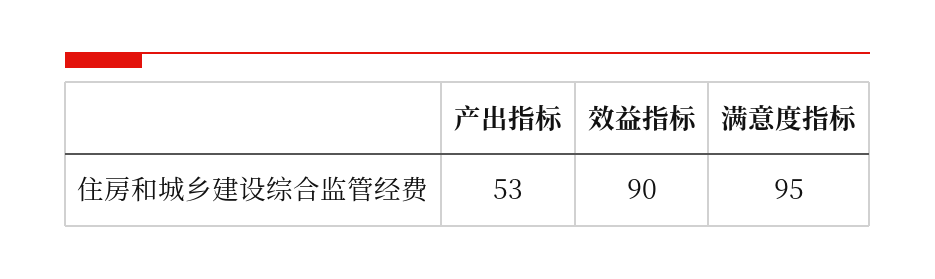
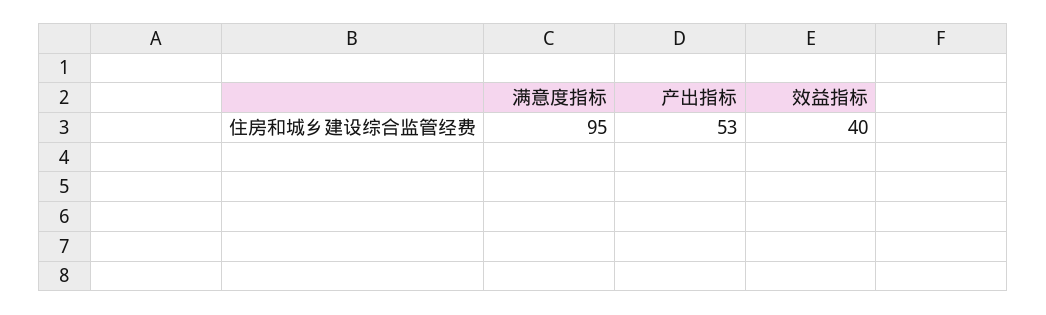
效益指标: 90 -> 40

